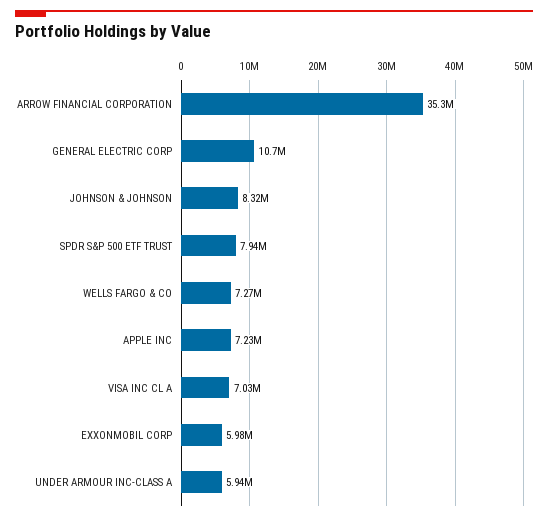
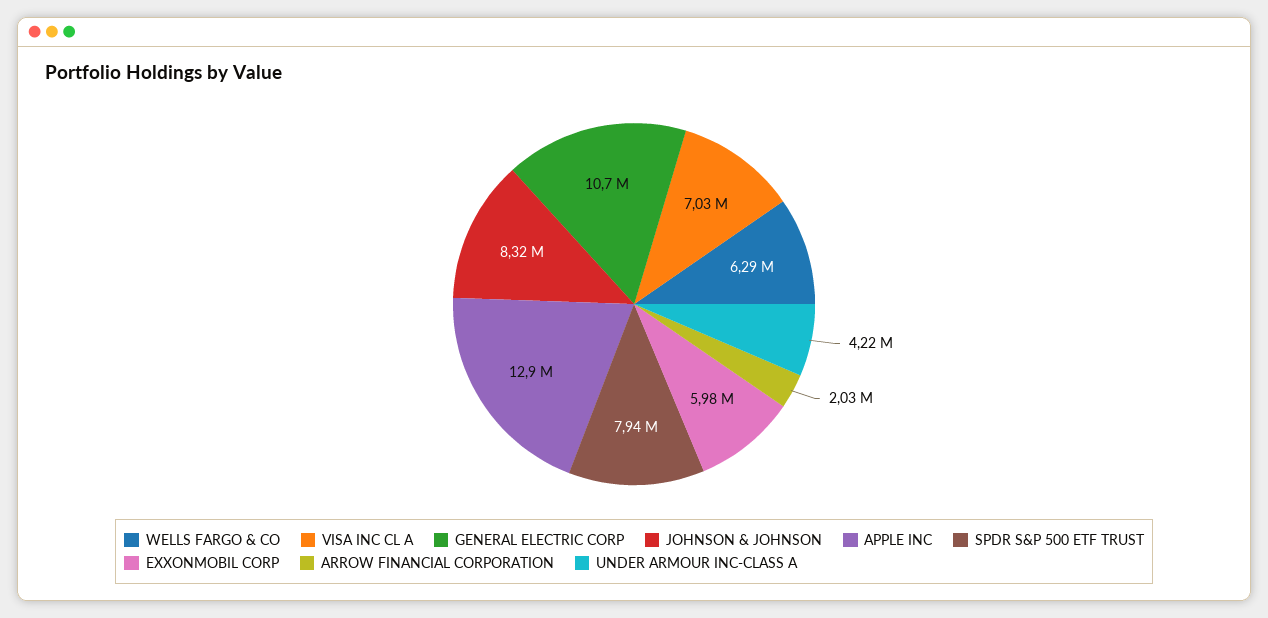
ARROW FINANCIAL CORPORATION: 35300000 -> 2030000
WELLS FARGO & CO: 7270000 -> 6290000
APPLE INC: 7230000 -> 12900000
UNDER ARMOUR INC-CLASS A: 5940000 -> 4220000

